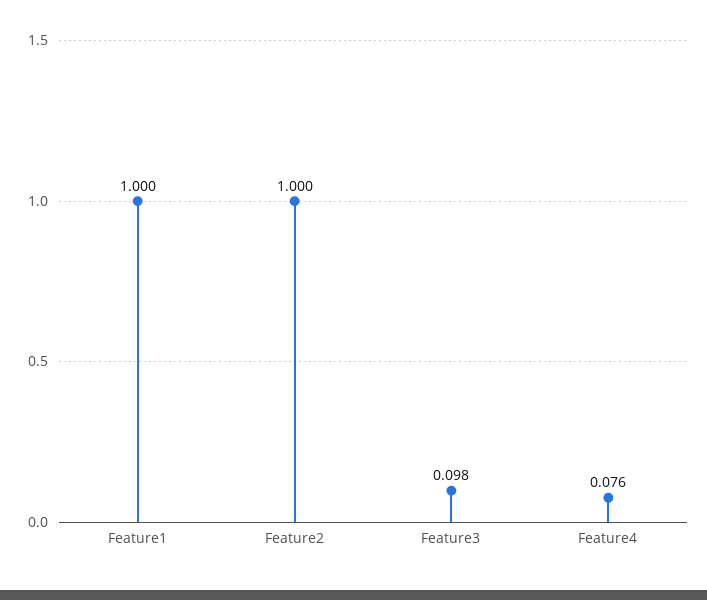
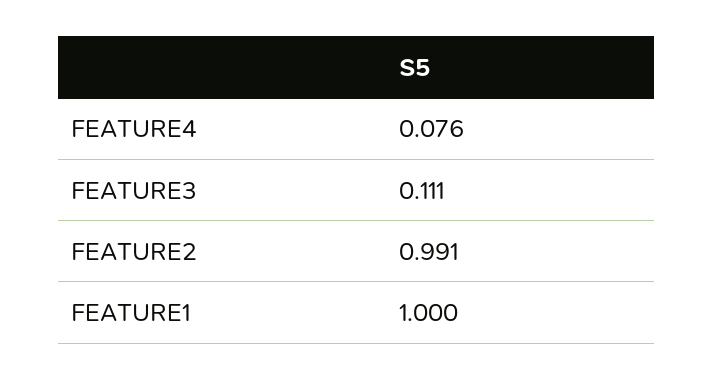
Feature2: 1 -> 0.991
Feature3: 0.098 -> 0.111

